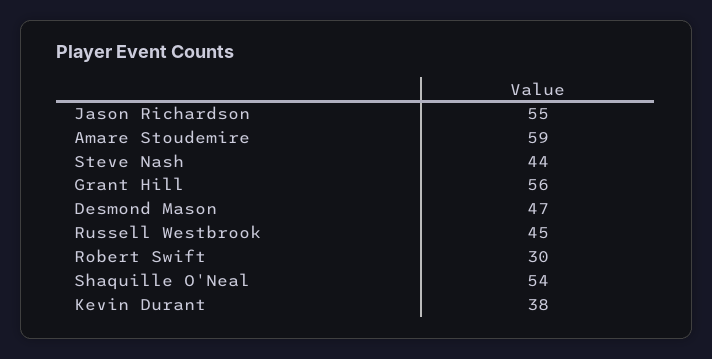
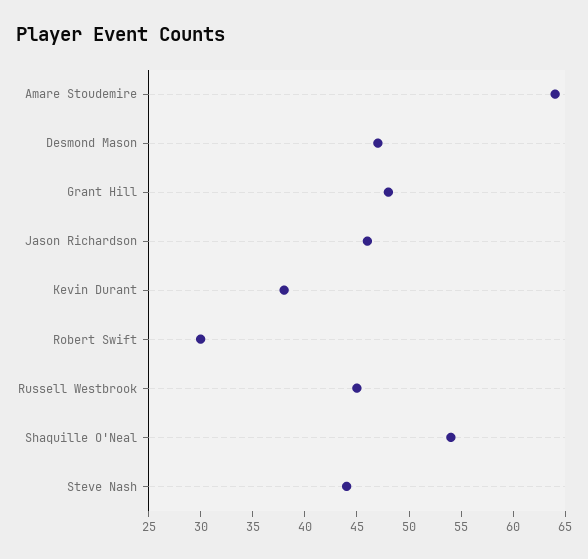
Jason Richardson: 55 -> 46
Amare Stoudemire: 59 -> 64
Grant Hill: 56 -> 48

